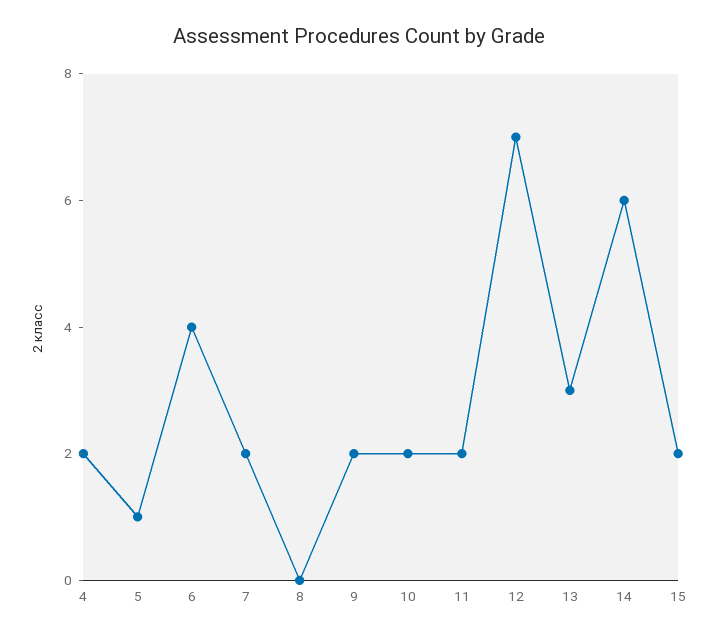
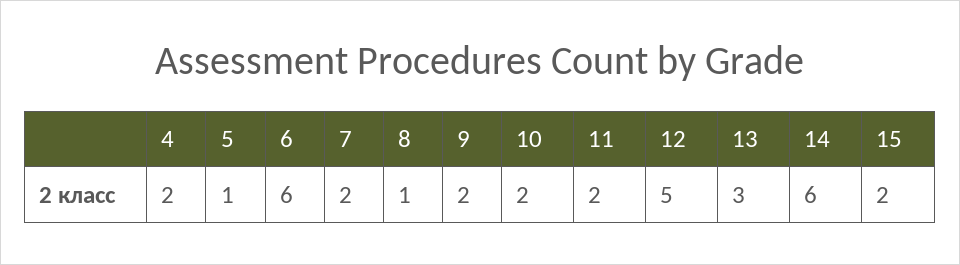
6: 4 -> 6
8: 0 -> 1
12: 7 -> 5

